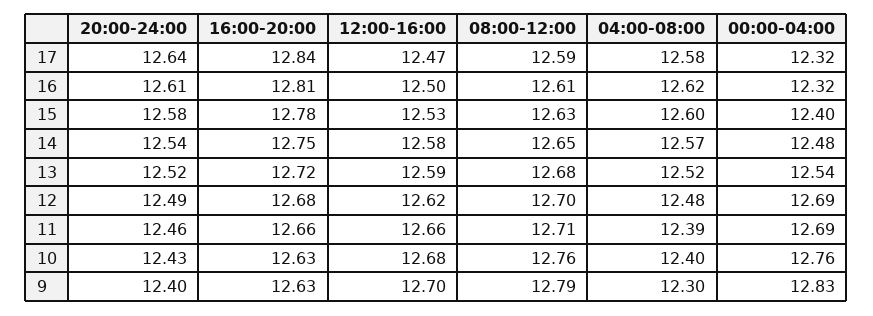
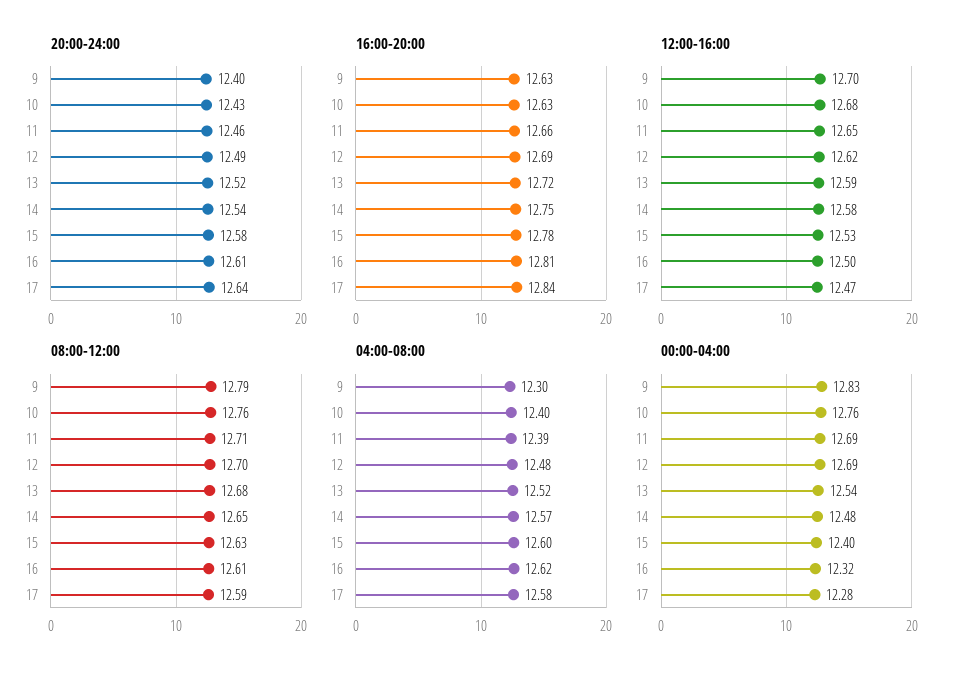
00:00-04:00, 17: 12.32 -> 12.28
16:00-20:00, 12: 12.68 -> 12.69
12:00-16:00, 11: 12.66 -> 12.65

